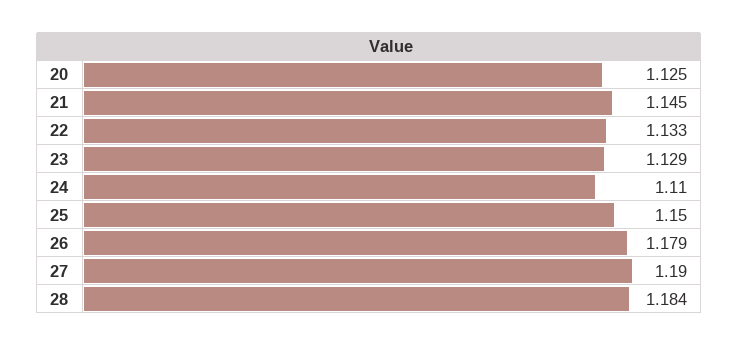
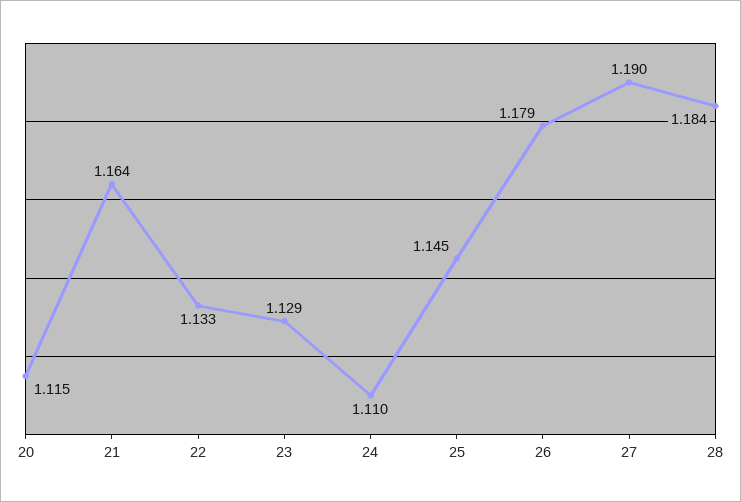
20: 1.125 -> 1.115
21: 1.145 -> 1.164
25: 1.15 -> 1.145

